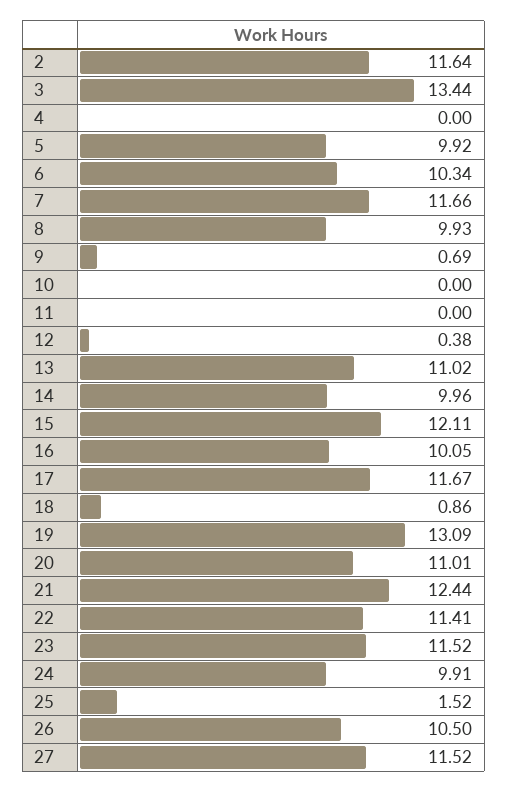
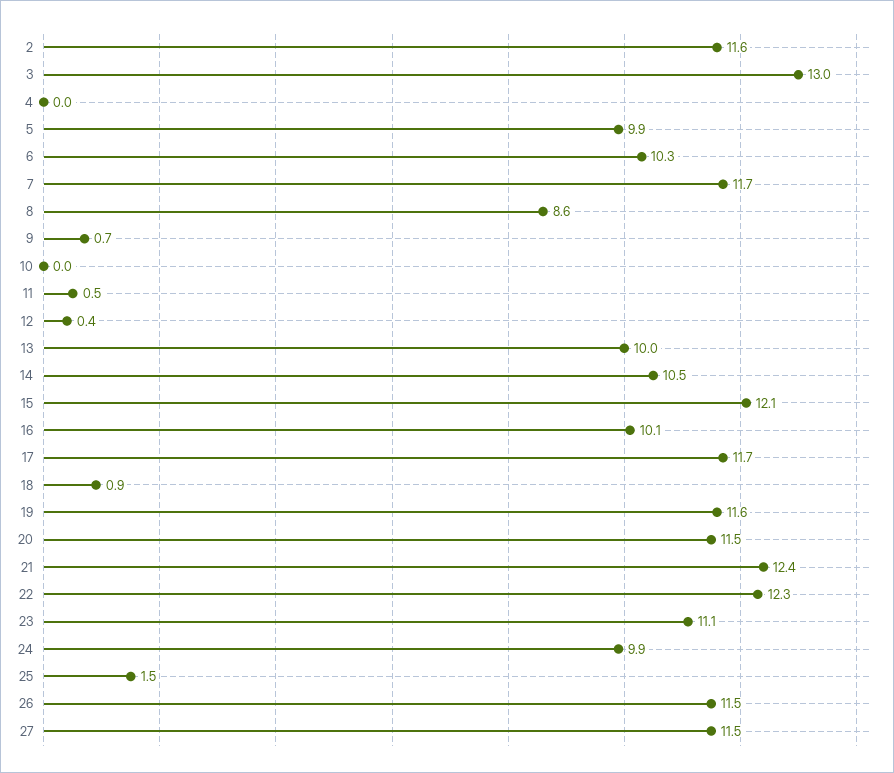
3: 13.44 -> 13
8: 9.93 -> 8.6
11: 0 -> 0.5
13: 11.02 -> 10
14: 9.96 -> 10.5
19: 13.09 -> 11.6
20: 11.01 -> 11.5
22: 11.41 -> 12.3
23: 11.52 -> 11.1
26: 10.5 -> 11.5

